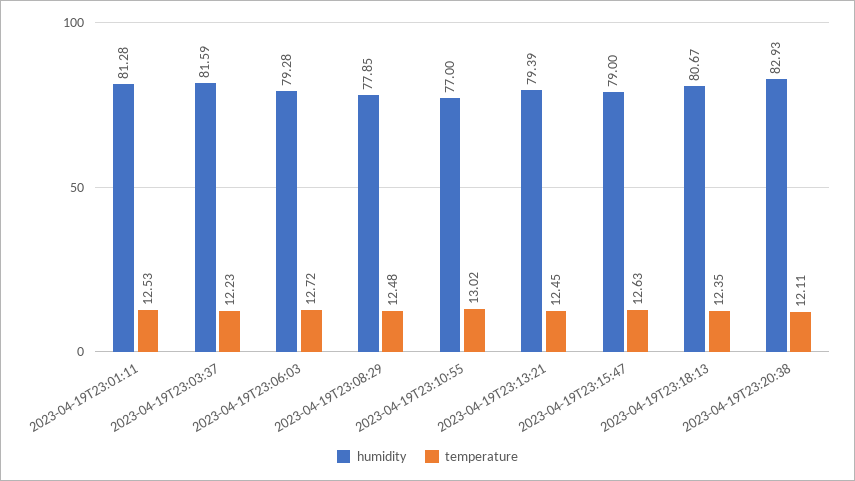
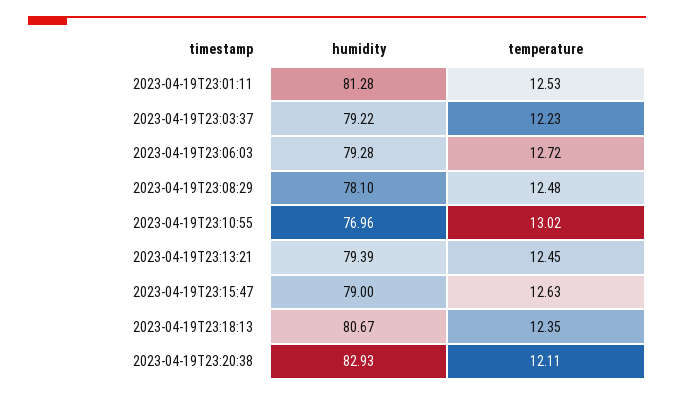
humidity, 2023-04-19T23:03:37: 81.59 -> 79.22
humidity, 2023-04-19T23:08:29: 77.85 -> 78.1
humidity, 2023-04-19T23:10:55: 77 -> 76.96

